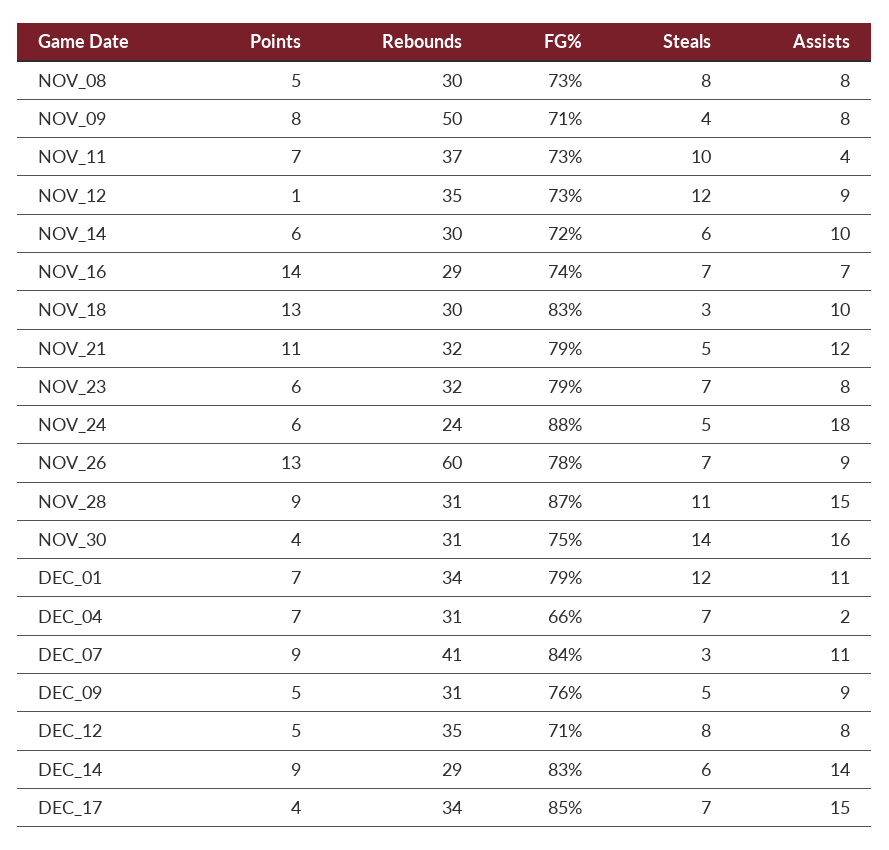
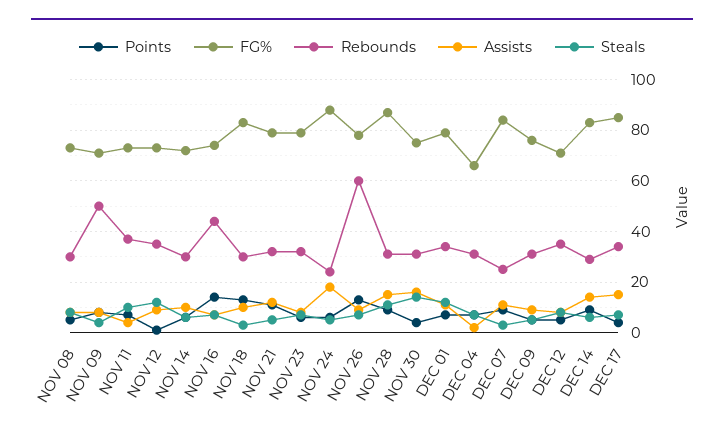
Rebounds, NOV_16: 29 -> 45
Rebounds, DEC_07: 41 -> 25

